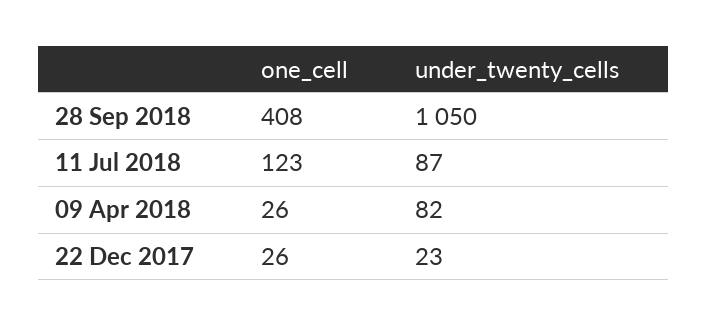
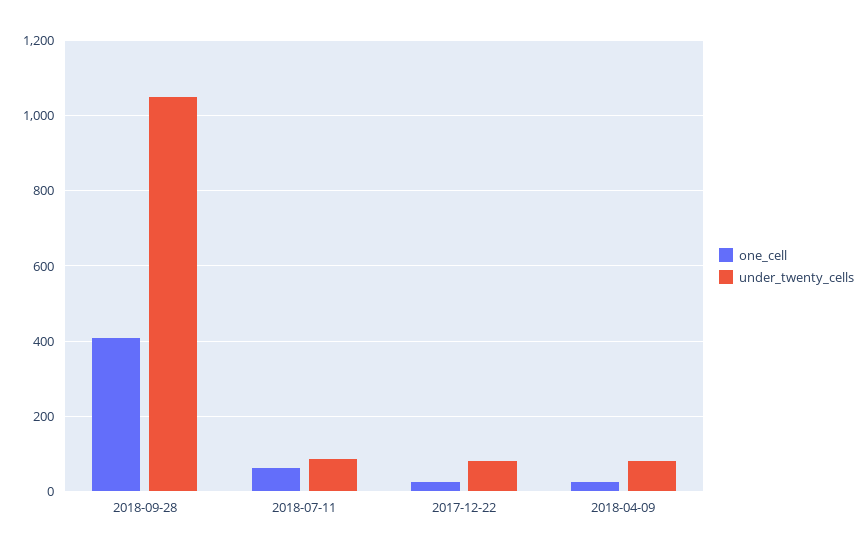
one_cell, 11 Jul 2018: 123 -> 60
under_twenty_cells, 22 Dec 2017: 23 -> 80

